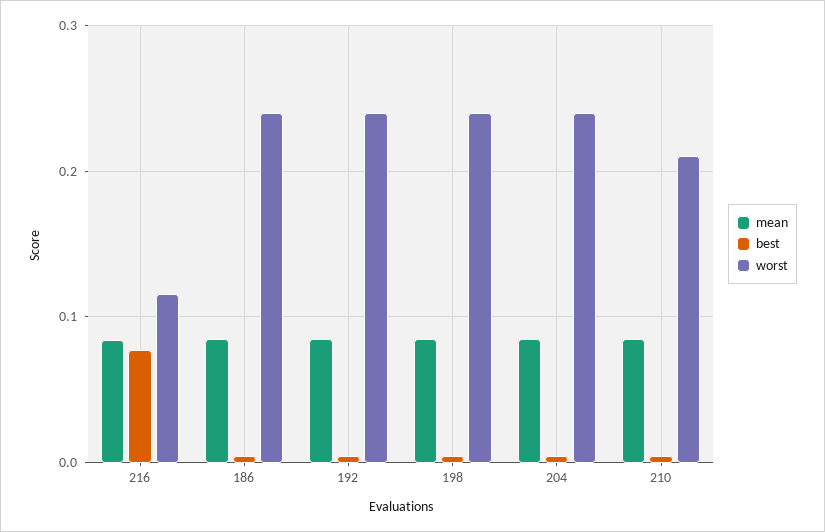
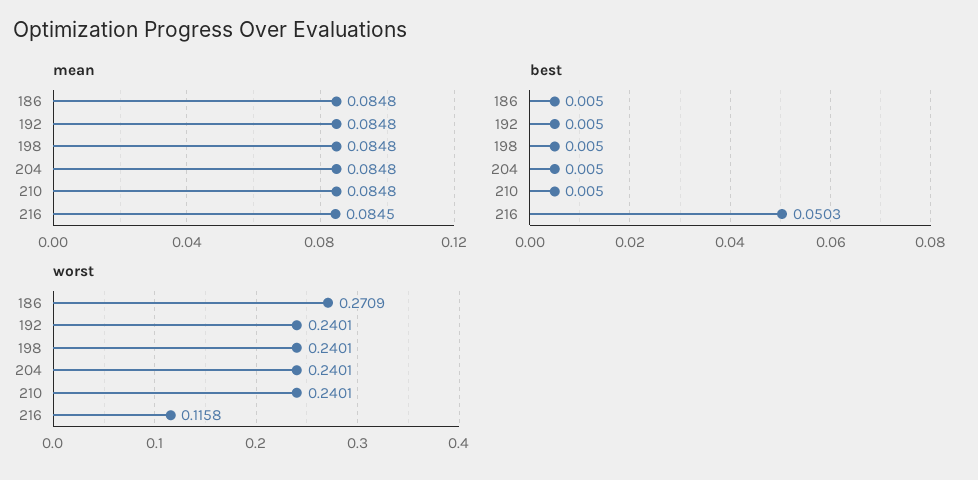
best, 216: 0.08 -> 0.0503
worst, 186: 0.24 -> 0.2709
worst, 210: 0.21 -> 0.2401

